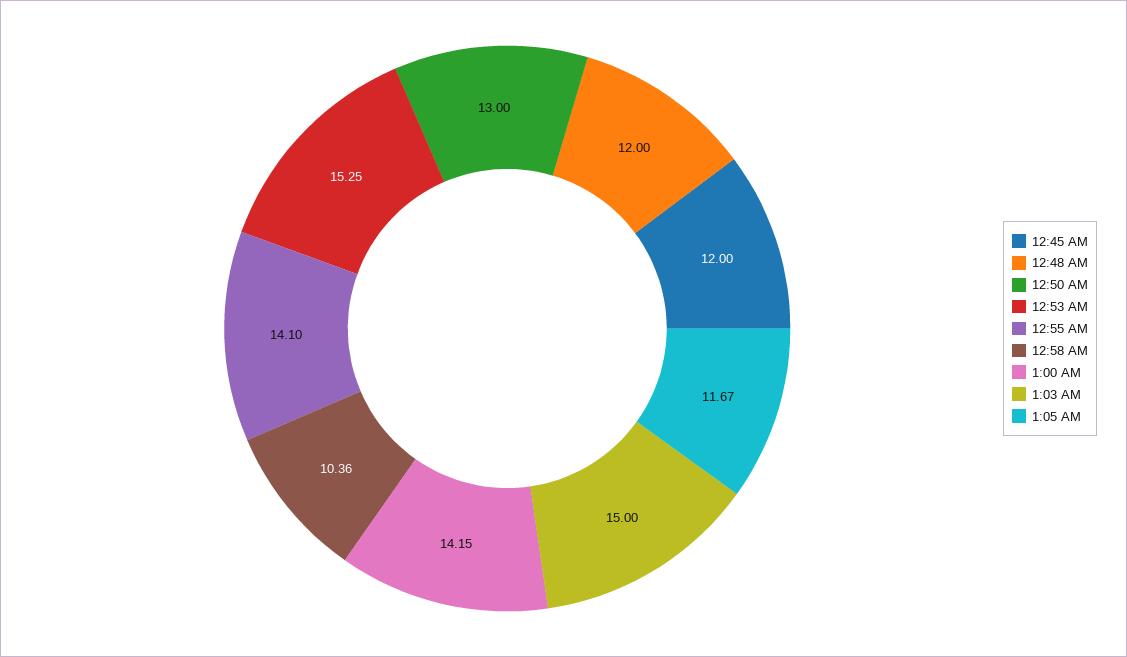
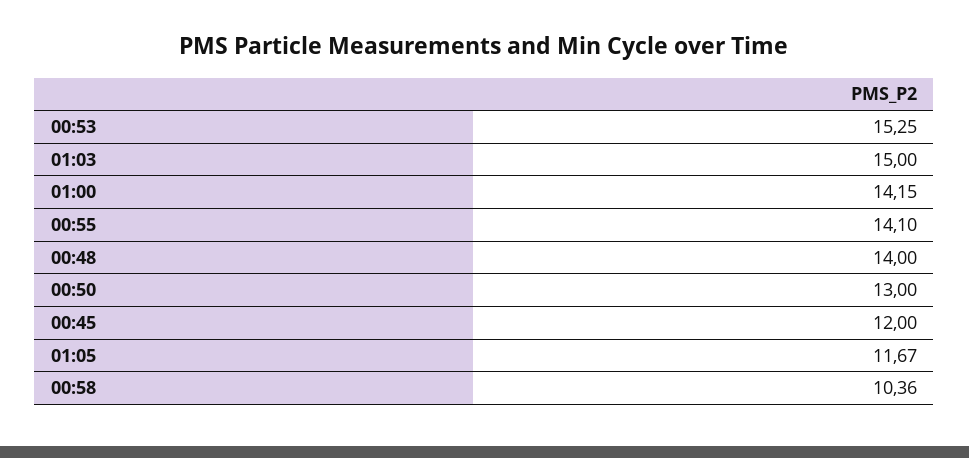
12:48 AM: 12 -> 14

